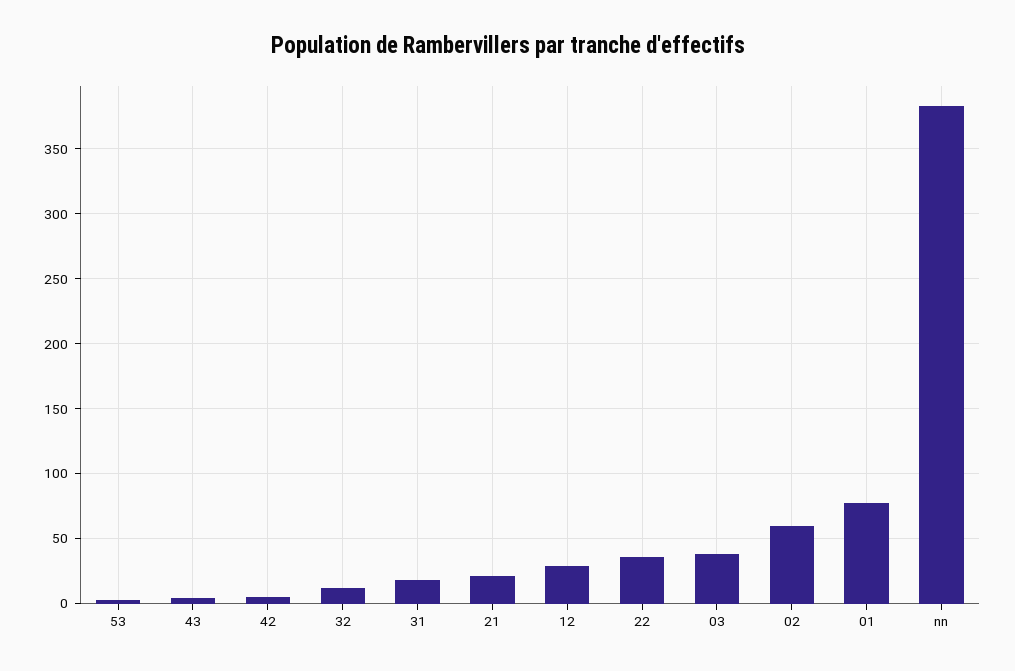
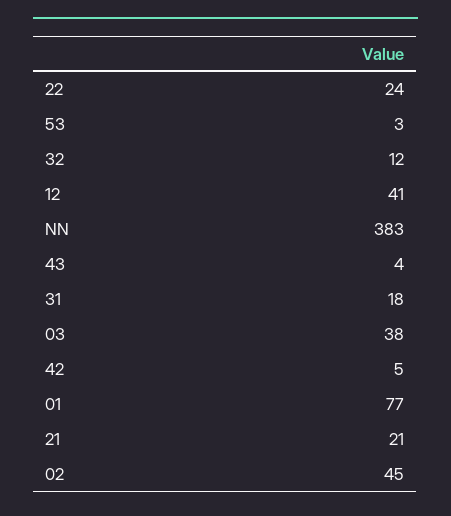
12: 30 -> 41
22: 35 -> 24
02: 60 -> 45

